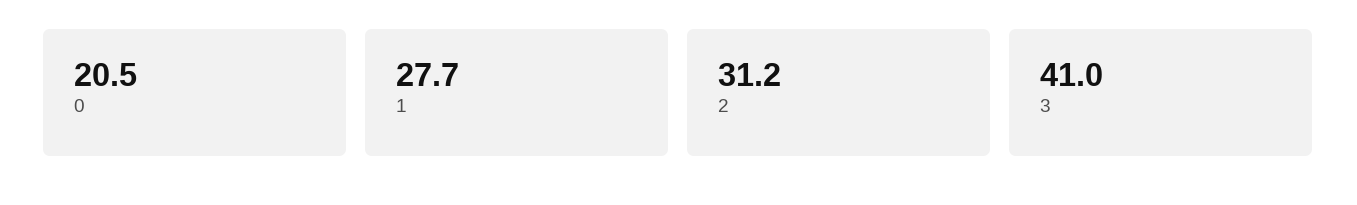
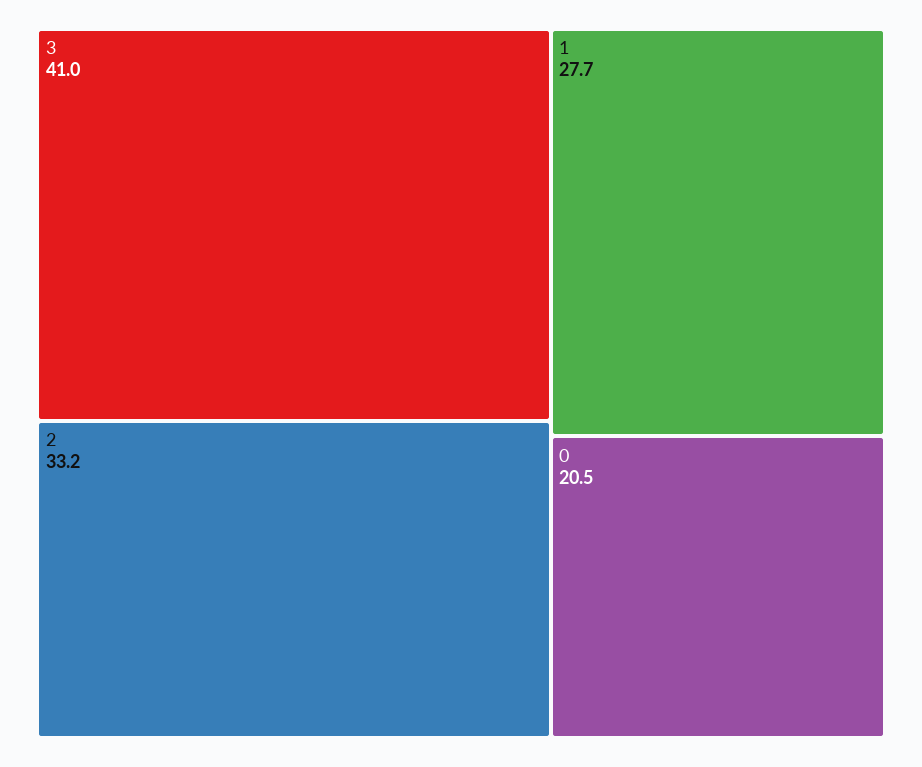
2: 31.2 -> 33.2

